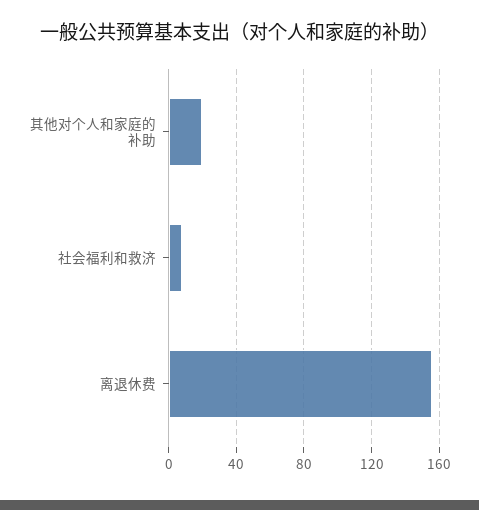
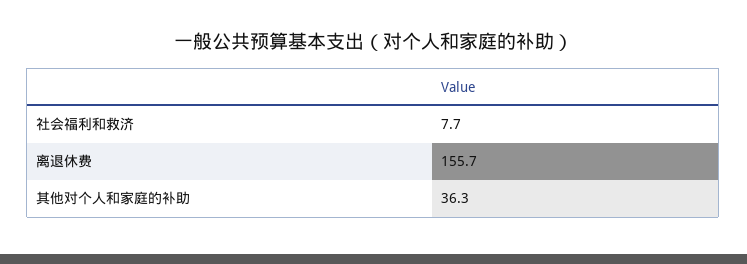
其他对个人和家庭的补助: 20 -> 36.3

